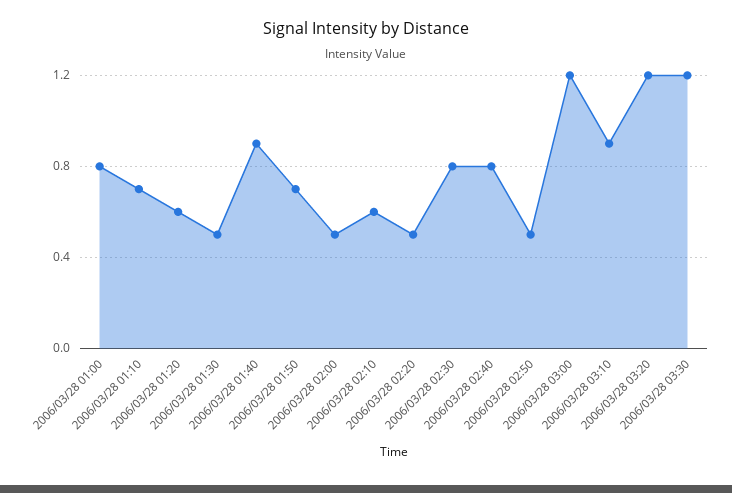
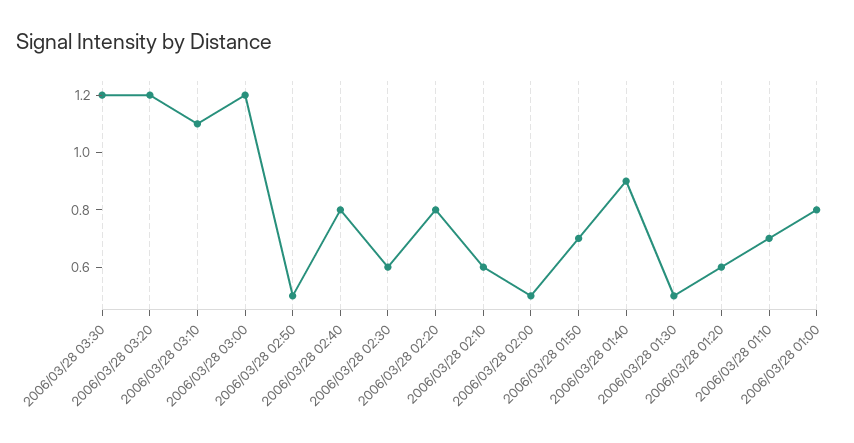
2006/03/28 02:20: 0.5 -> 0.8
2006/03/28 02:30: 0.8 -> 0.6
2006/03/28 03:10: 0.9 -> 1.1

